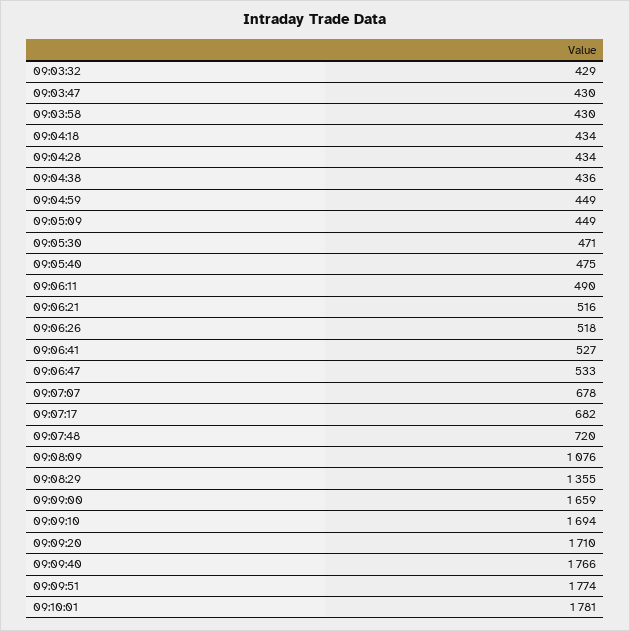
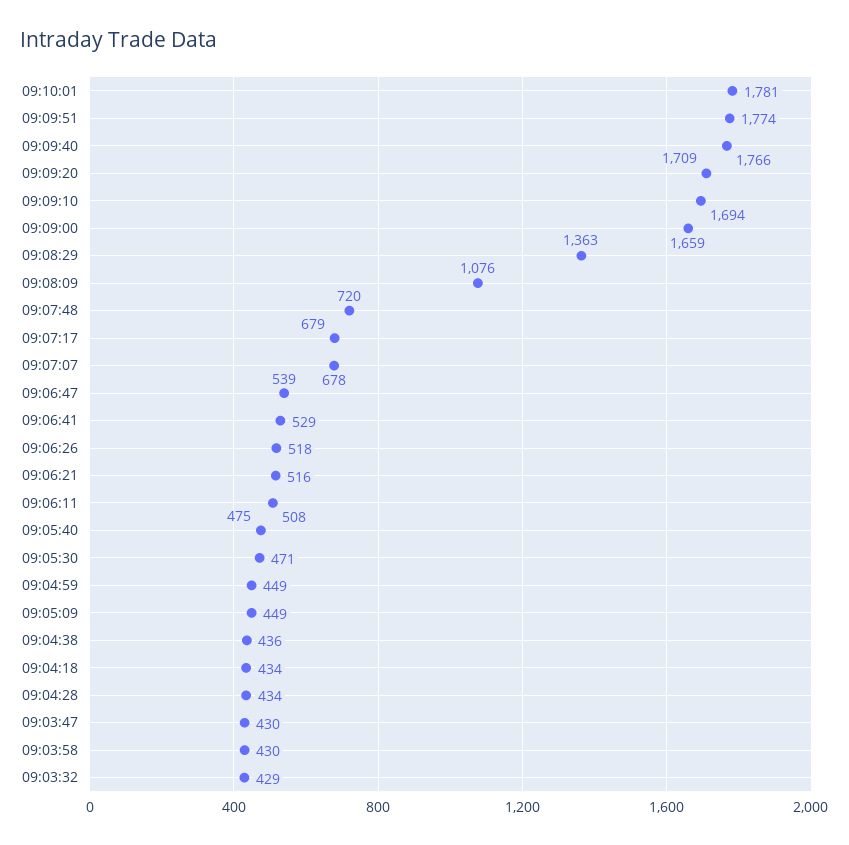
09:06:11: 490 -> 508
09:06:41: 527 -> 529
09:06:47: 533 -> 539
09:07:17: 682 -> 679
09:08:29: 1355 -> 1363
09:09:20: 1710 -> 1709

